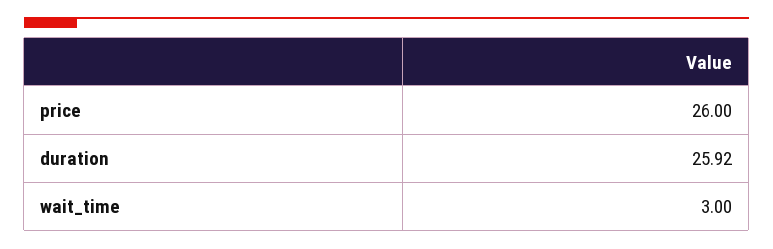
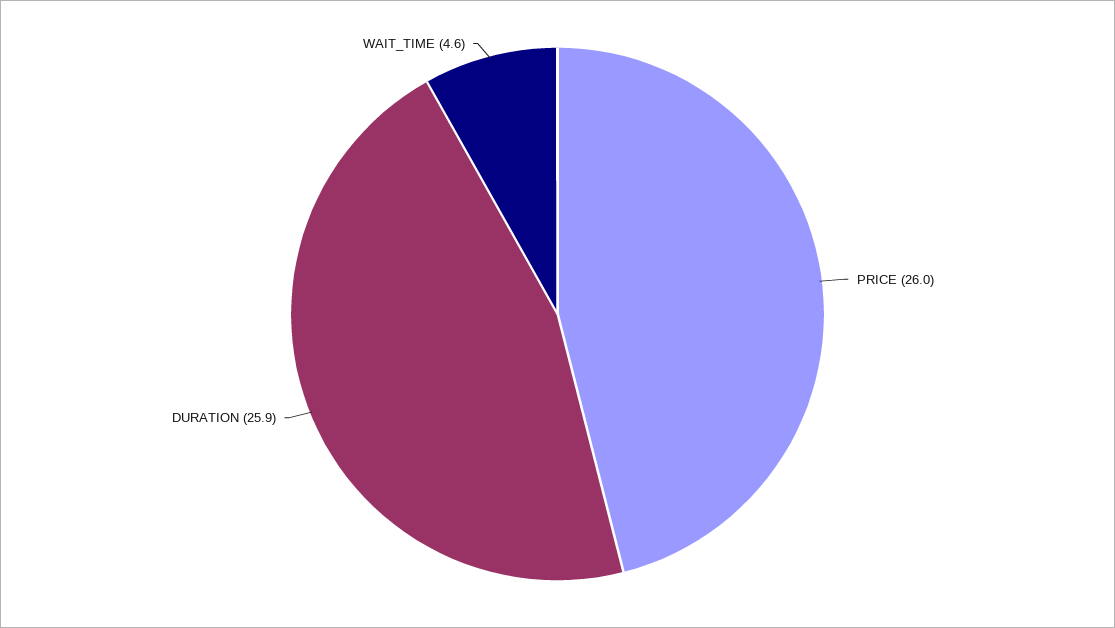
wait_time: 3 -> 4.6

